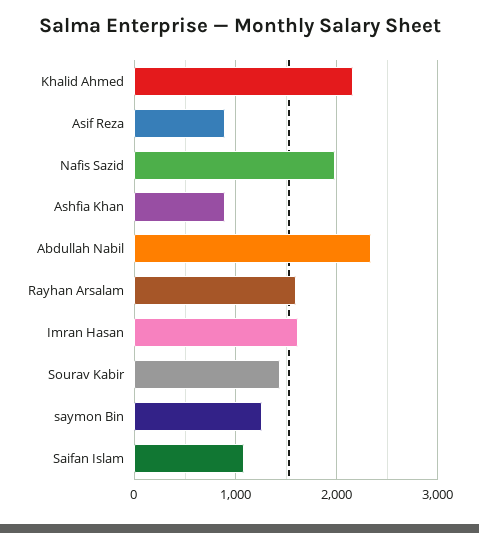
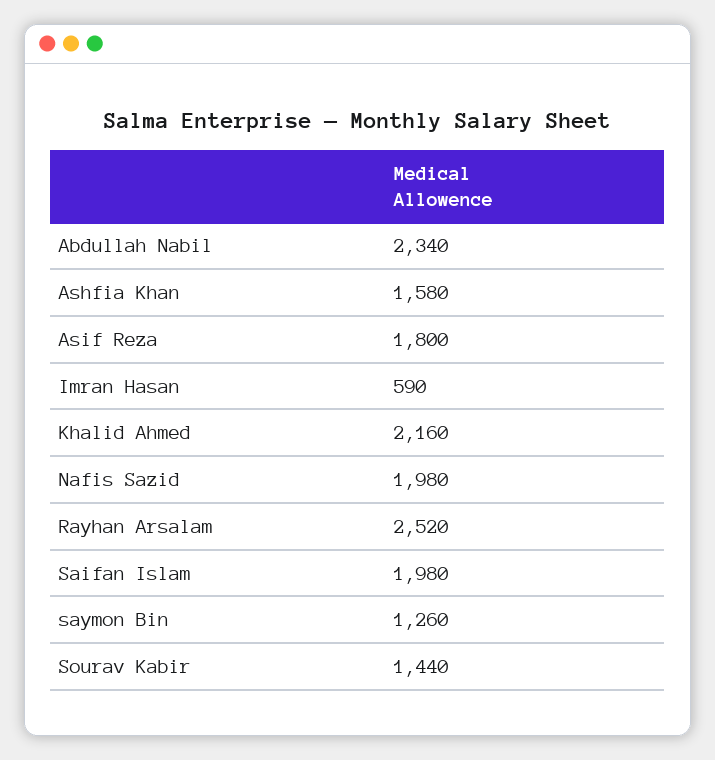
Asif Reza: 900 -> 1800
Ashfia Khan: 900 -> 1580
Rayhan Arsalam: 1600 -> 2520
Imran Hasan: 1600 -> 590
Saifan Islam: 1100 -> 1980

